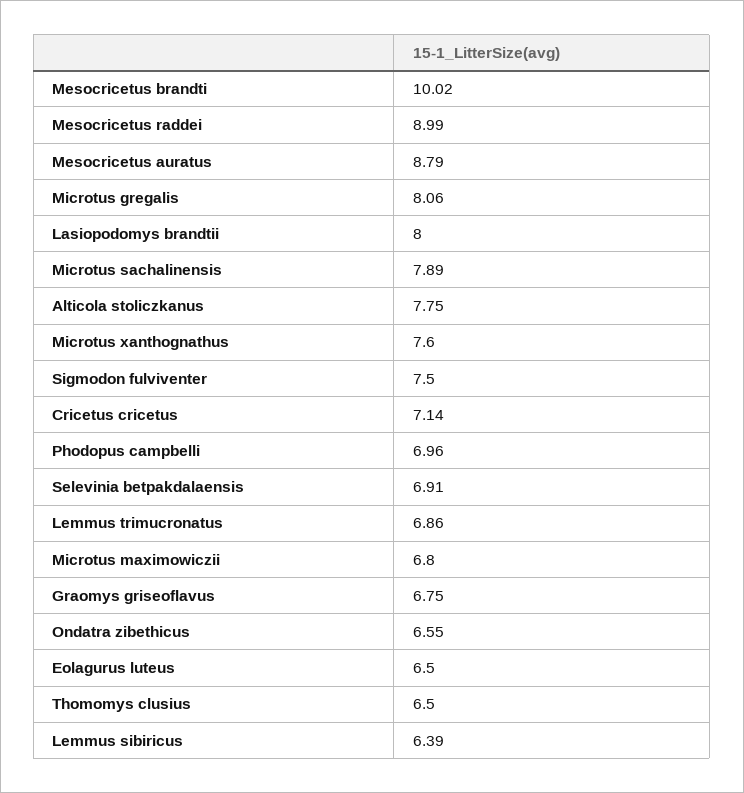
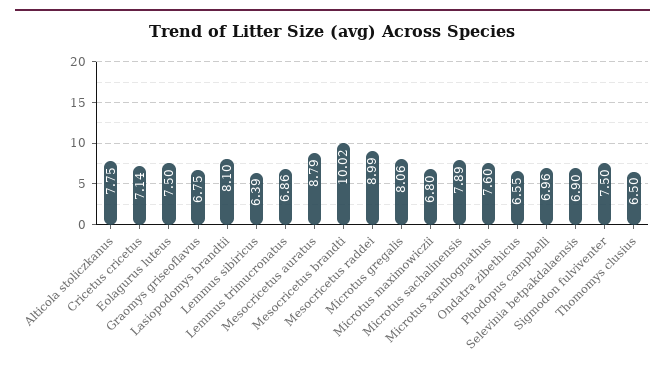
Lasiopodomys brandtii: 8 -> 8.1
Selevinia betpakdalaensis: 6.91 -> 6.9
Eolagurus luteus: 6.5 -> 7.5

